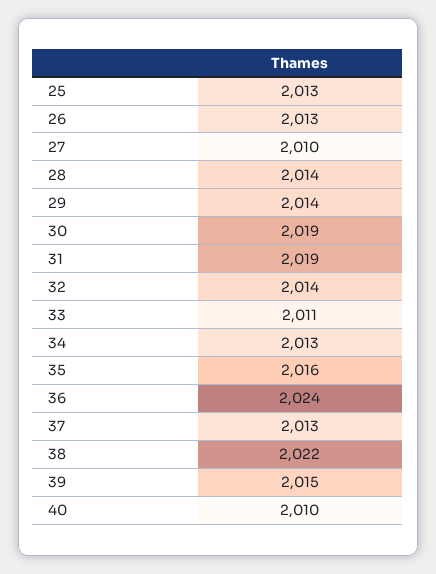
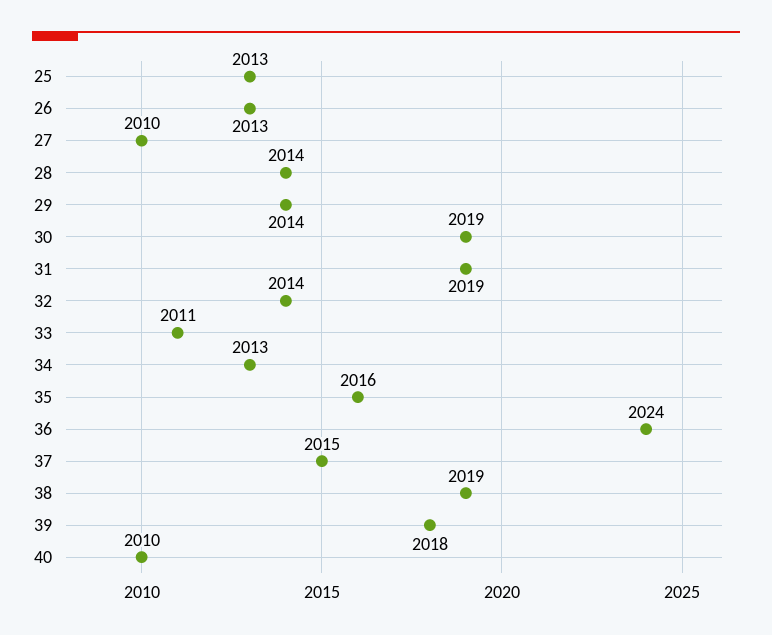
37: 2013 -> 2015
38: 2022 -> 2019
39: 2015 -> 2018

